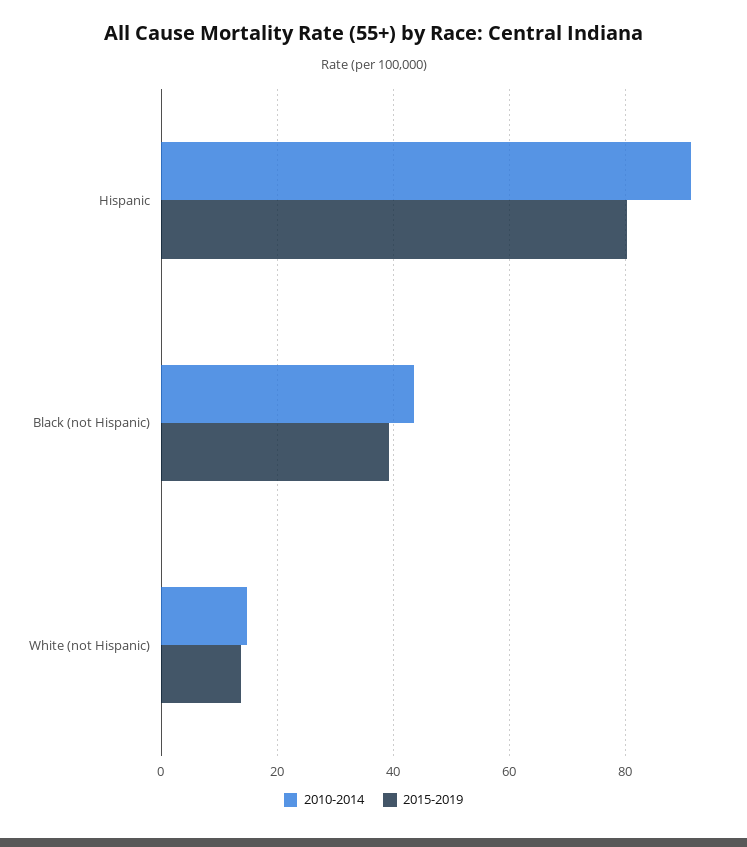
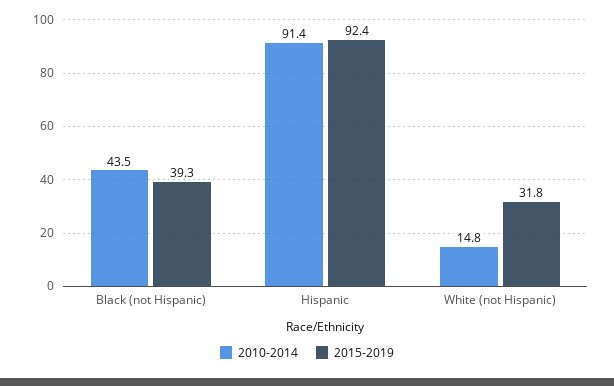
2015-2019, Hispanic: 80 -> 92.4
2015-2019, White (not Hispanic): 14 -> 31.8

